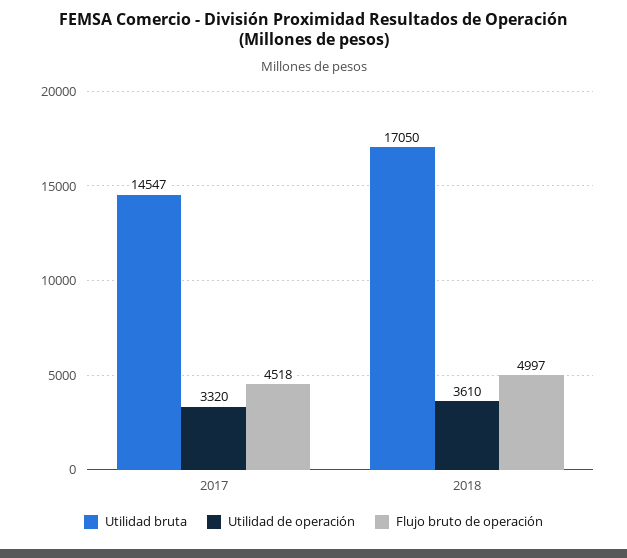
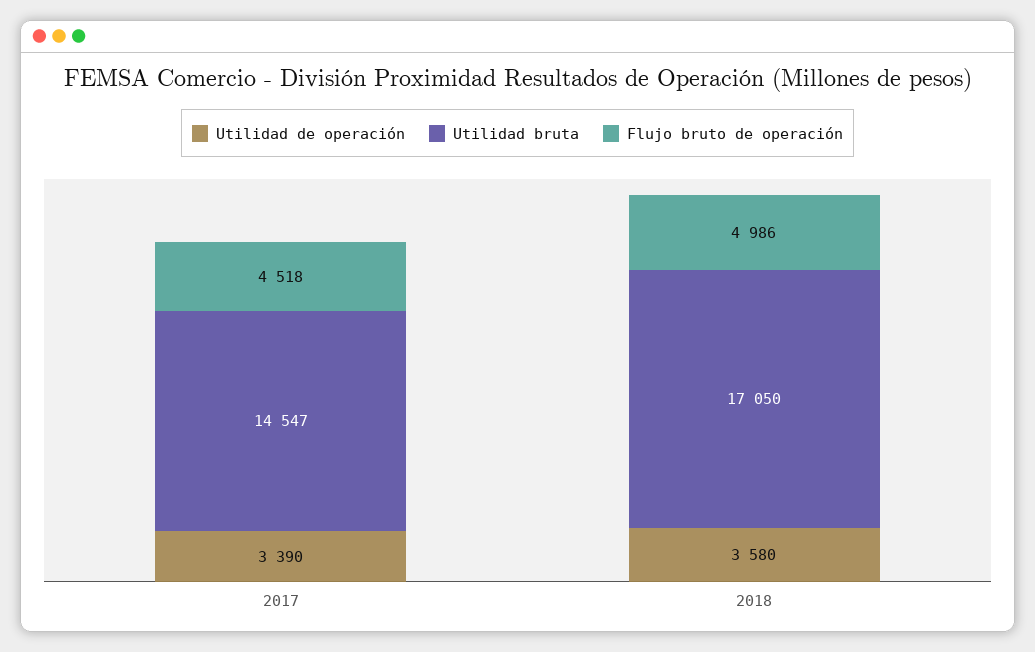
Utilidad de operación, 2017: 3320 -> 3390
Utilidad de operación, 2018: 3610 -> 3580
Flujo bruto de operación, 2018: 4997 -> 4986

